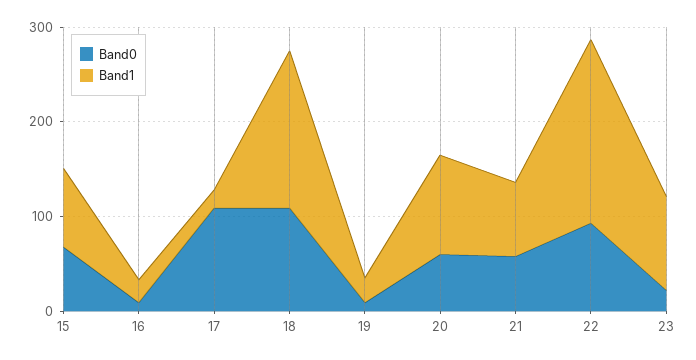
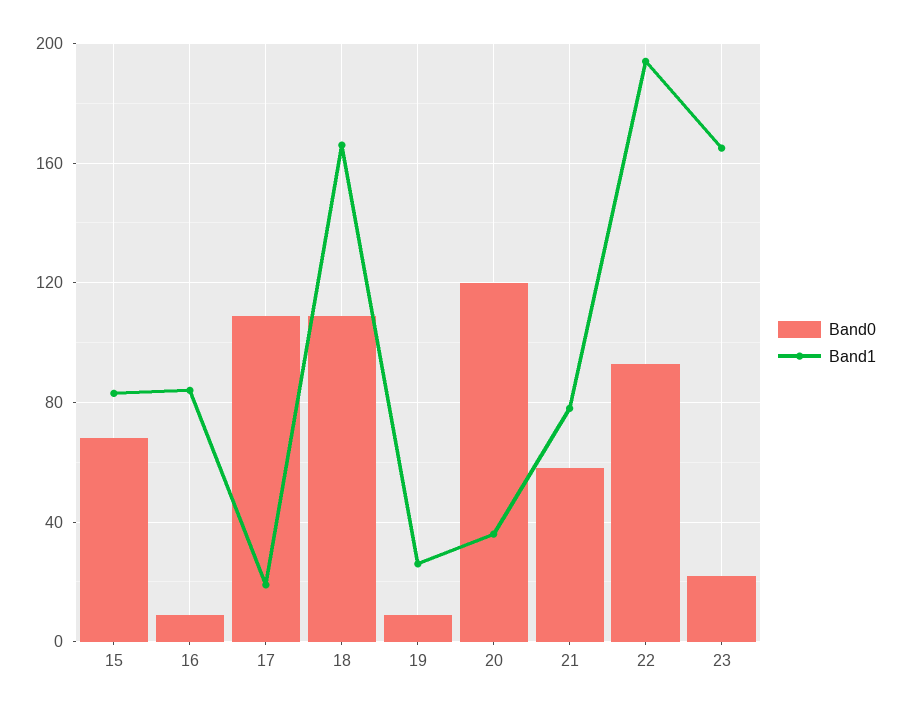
Band1, 16: 20 -> 85
Band0, 20: 60 -> 120
Band1, 20: 100 -> 35
Band1, 23: 100 -> 165

